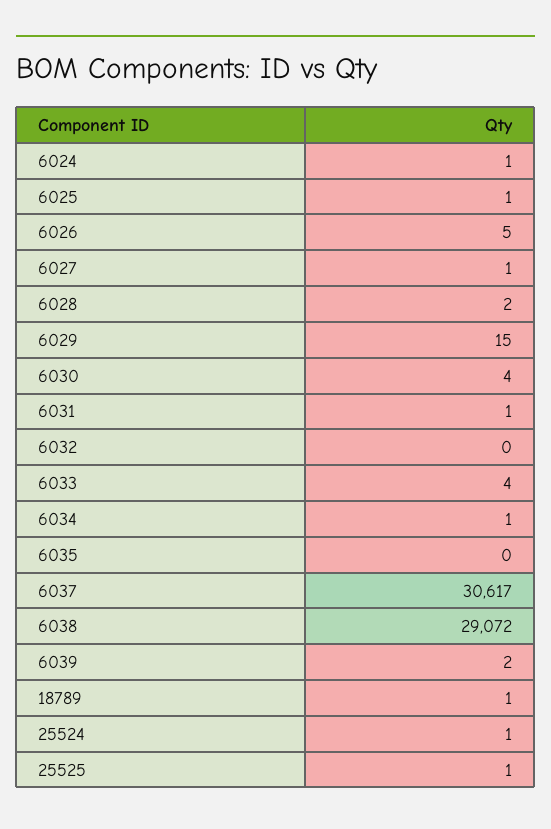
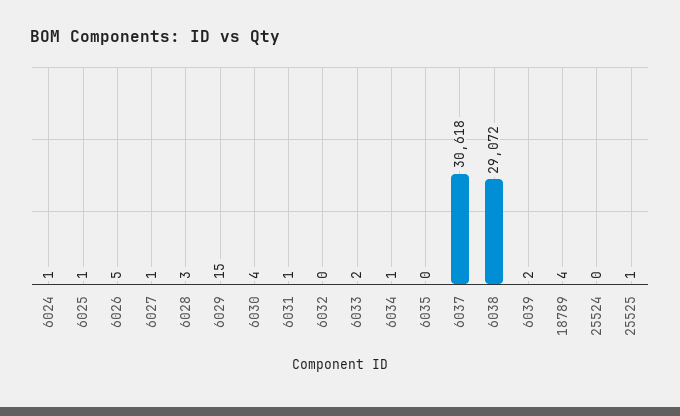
6028: 2 -> 3
6033: 4 -> 2
6037: 30617 -> 30618
18789: 1 -> 4
25524: 1 -> 0

